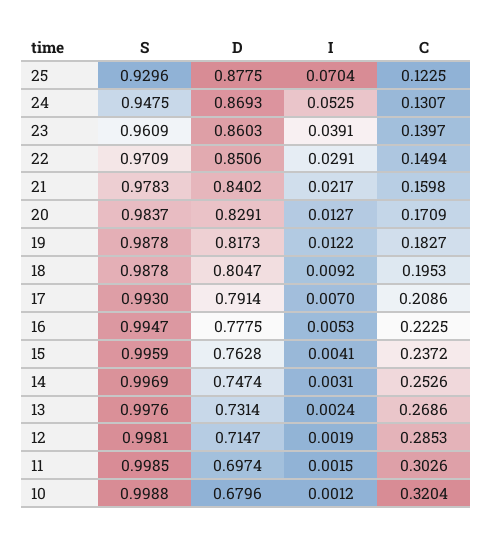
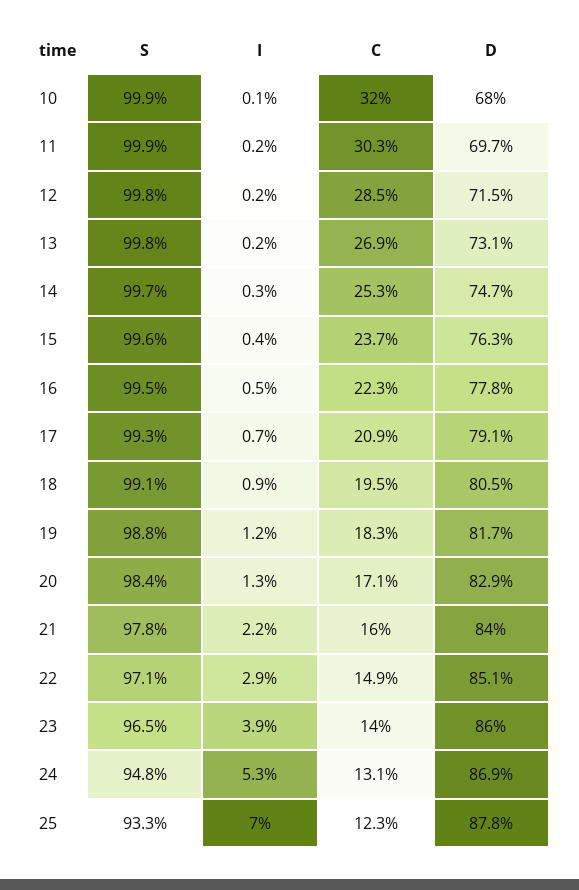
S, 25: 0.9296 -> 0.933
S, 23: 0.9609 -> 0.965
S, 18: 0.9878 -> 0.991

